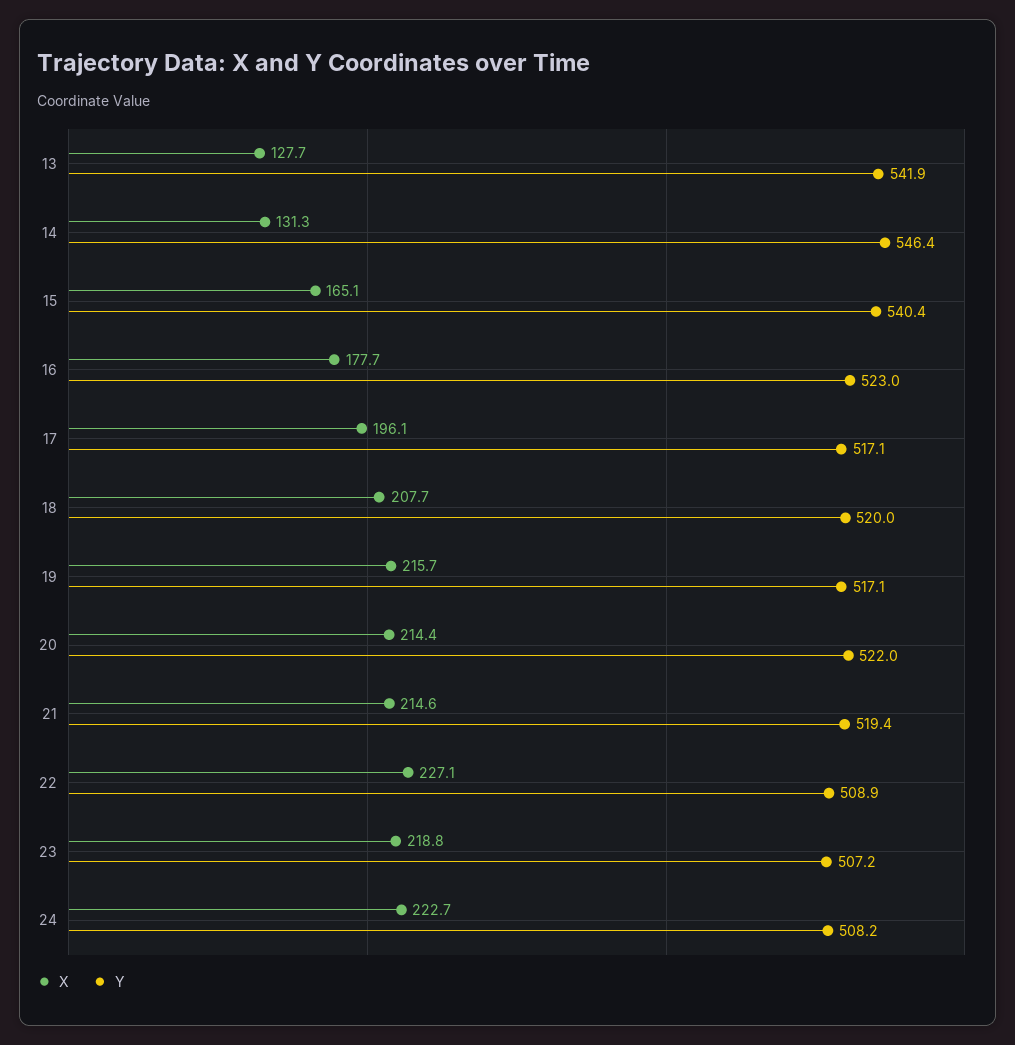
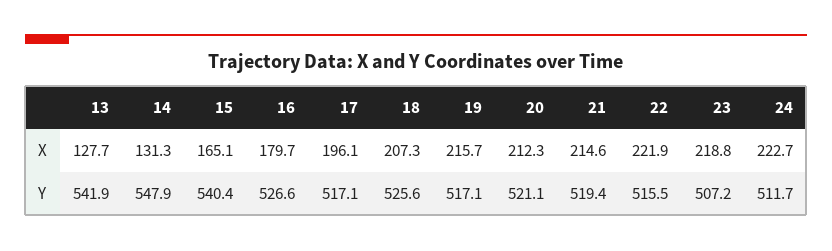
Y, 14: 546.4 -> 547.9
X, 16: 177.7 -> 179.7
Y, 16: 523 -> 526.6
X, 18: 207.7 -> 207.3
Y, 18: 520 -> 525.6
X, 20: 214.4 -> 212.3
Y, 20: 522 -> 521.1
X, 22: 227.1 -> 221.9
Y, 22: 508.9 -> 515.5
Y, 24: 508.2 -> 511.7

